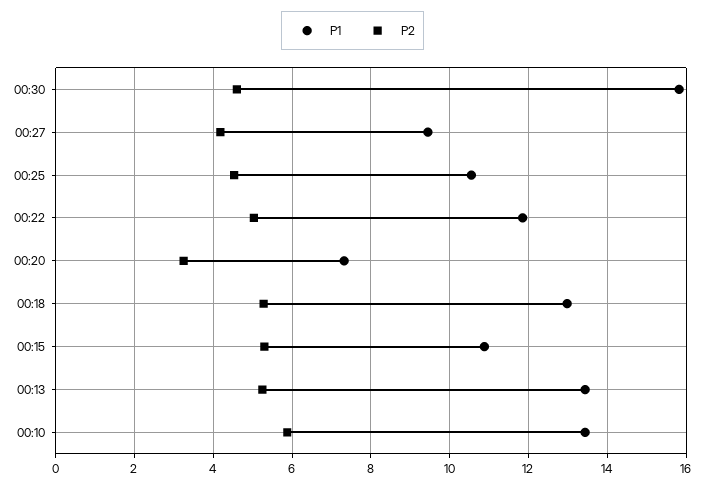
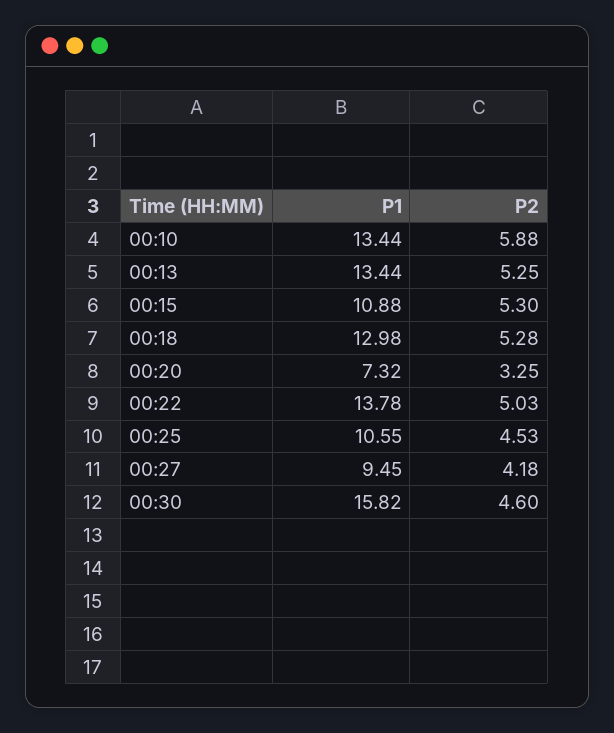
P1, 00:22: 11.8 -> 13.78

